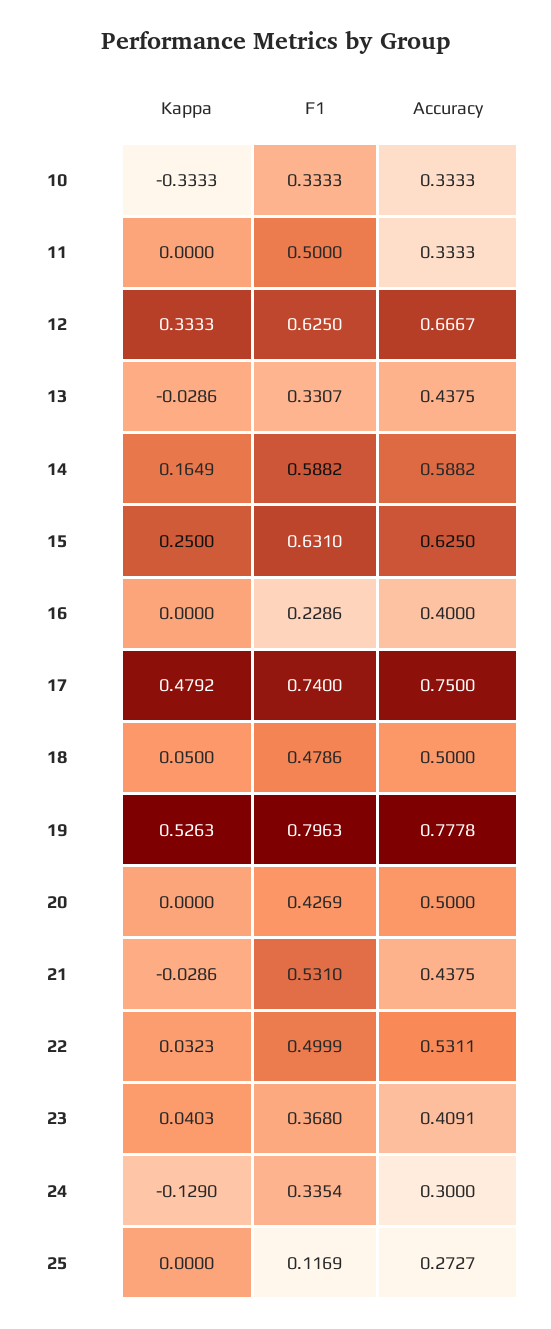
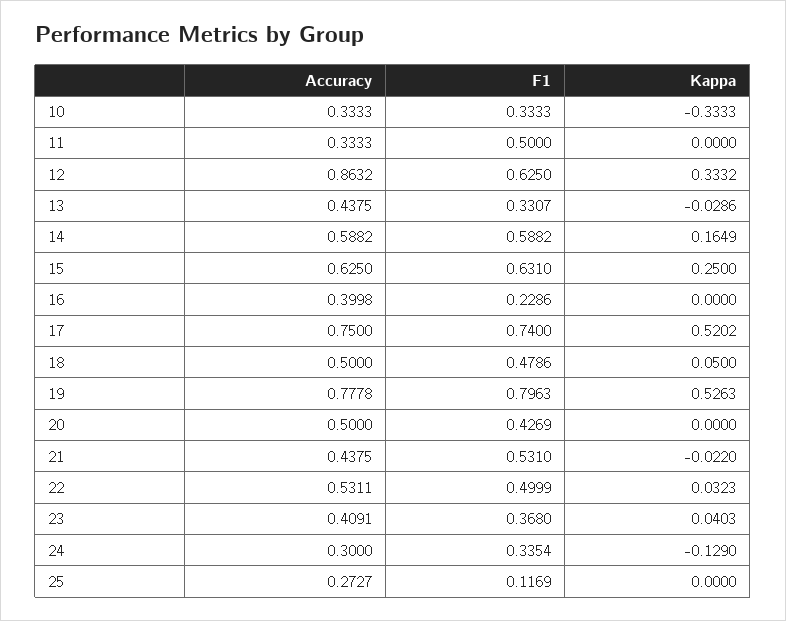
Kappa, 12: 0.3333 -> 0.3332
Accuracy, 12: 0.6667 -> 0.8632
Accuracy, 16: 0.4 -> 0.3998
Kappa, 17: 0.4792 -> 0.5202
Kappa, 21: -0.0286 -> -0.022

